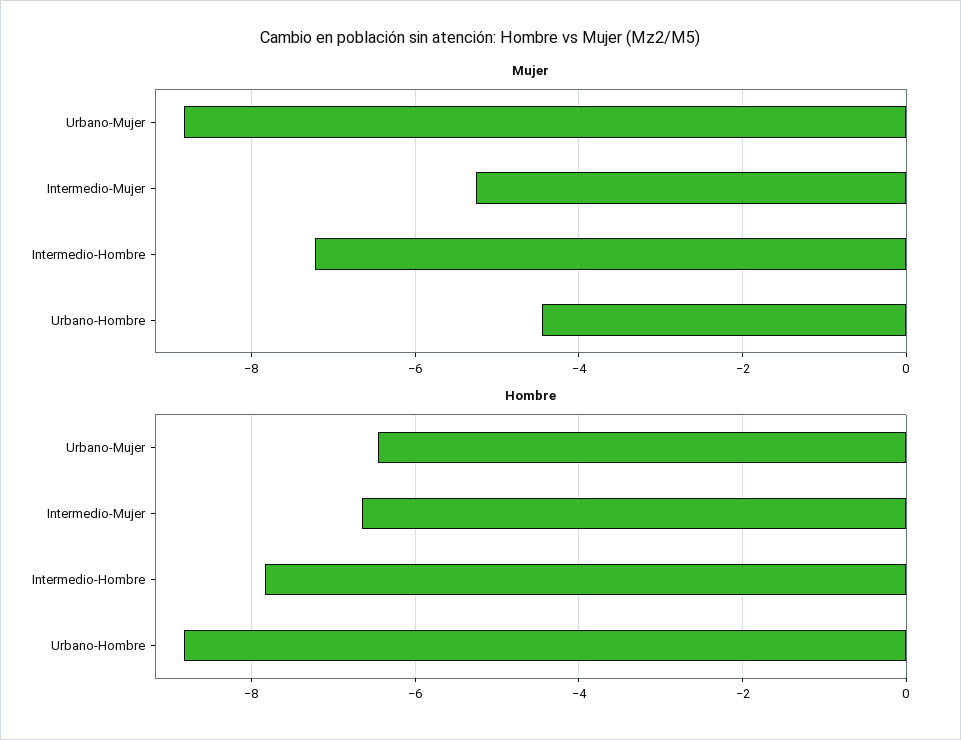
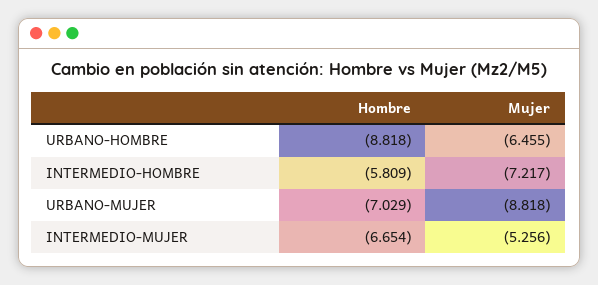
Mujer, Urbano-Hombre: -4.4 -> -6.455
Hombre, Urbano-Mujer: -6.4 -> -7.029
Hombre, Intermedio-Hombre: -7.8 -> -5.809

